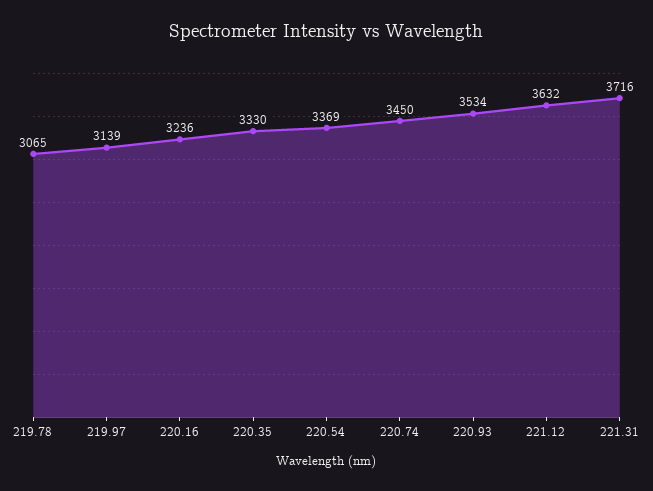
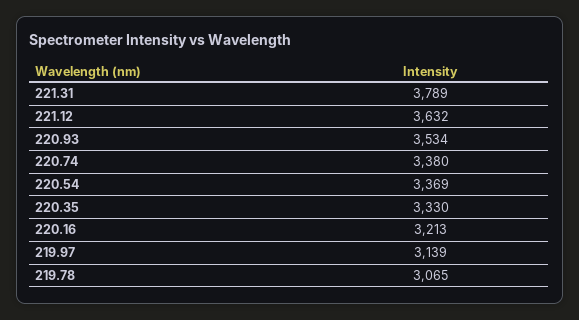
220.16: 3236 -> 3213
220.74: 3450 -> 3380
221.31: 3716 -> 3789

